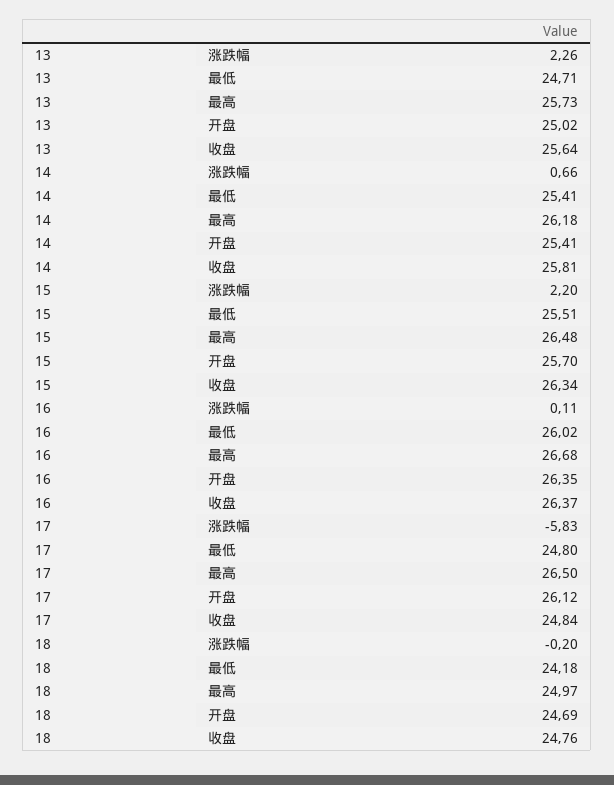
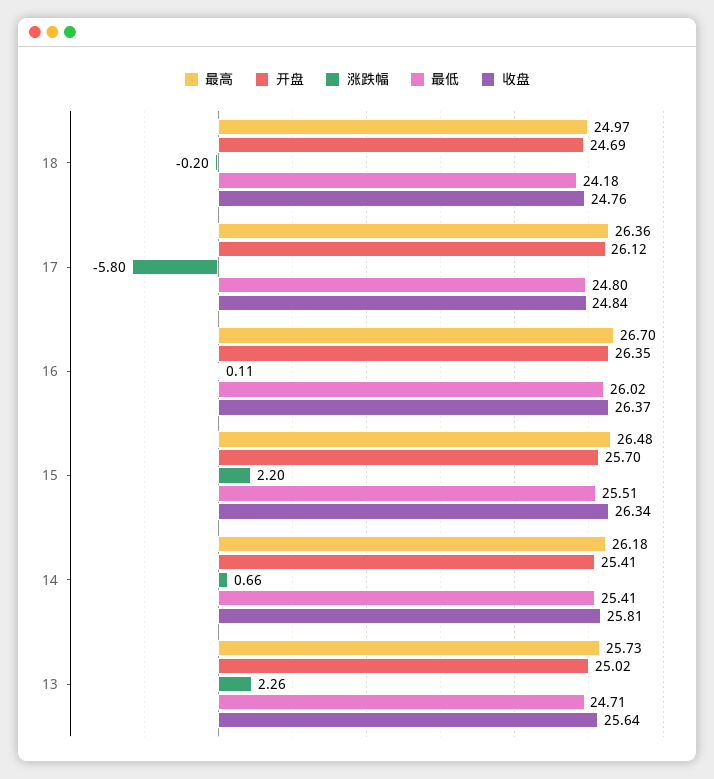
最高, 16: 26.68 -> 26.7
涨跌幅, 17: -5.83 -> -5.8
最高, 17: 26.5 -> 26.36

